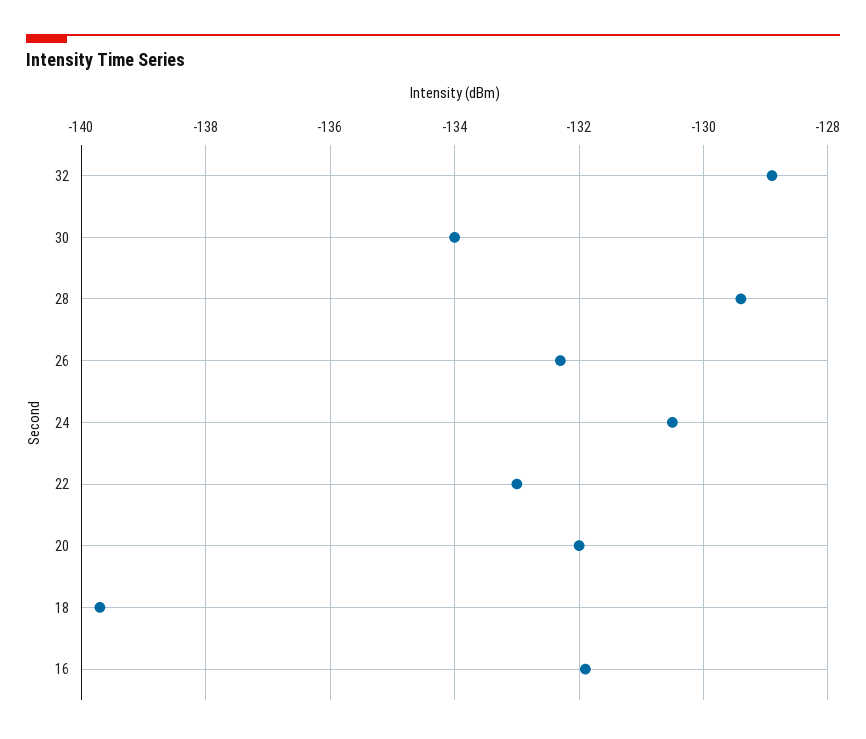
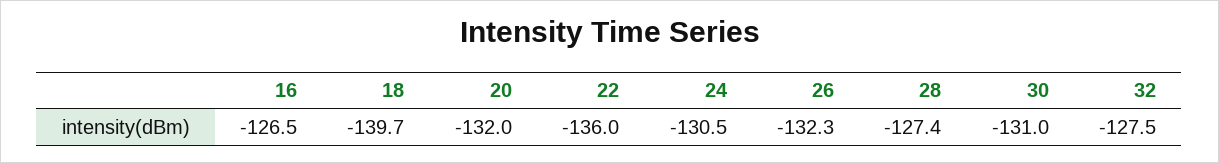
32: -129 -> -127.5
30: -134 -> -131
28: -129.5 -> -127.4
22: -133 -> -136
16: -132 -> -126.5

